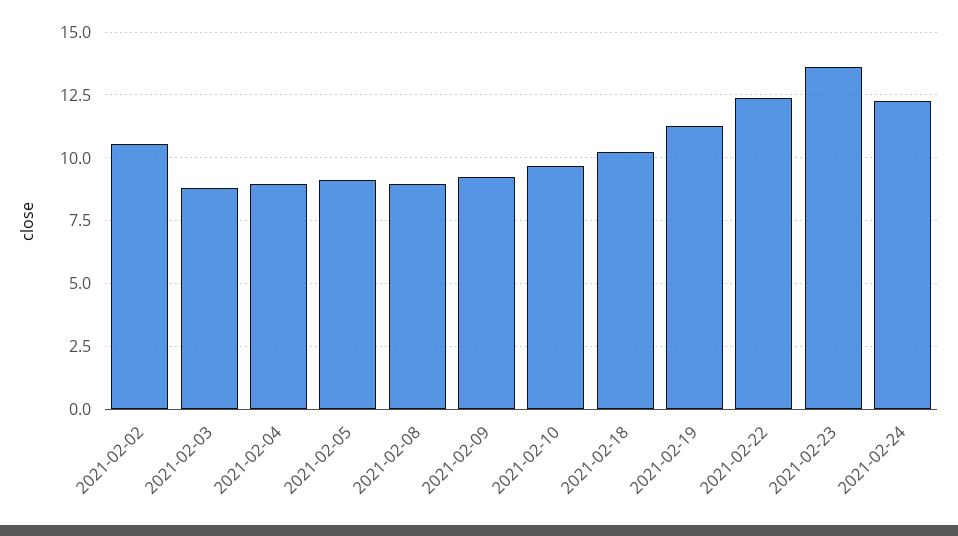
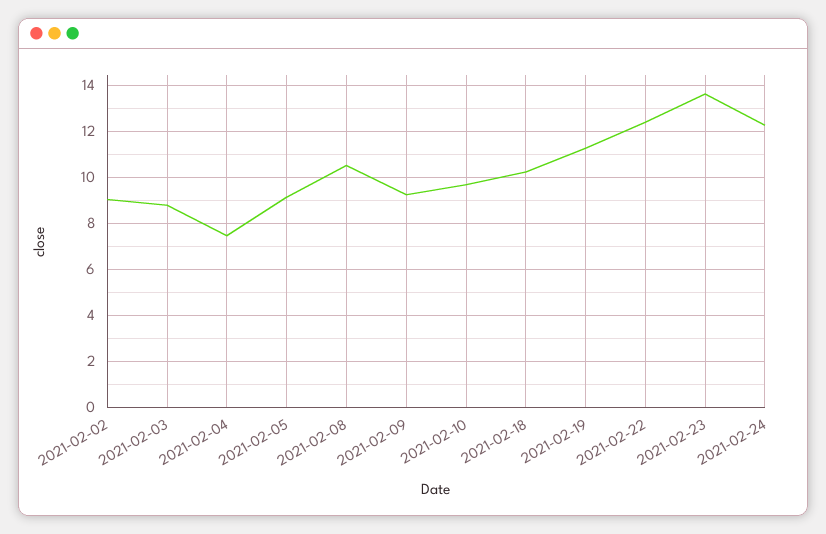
2021-02-02: 10.5 -> 9
2021-02-04: 9 -> 7.5
2021-02-08: 9 -> 10.5

